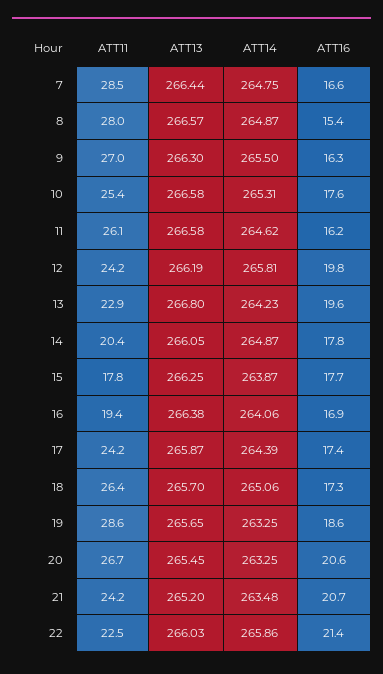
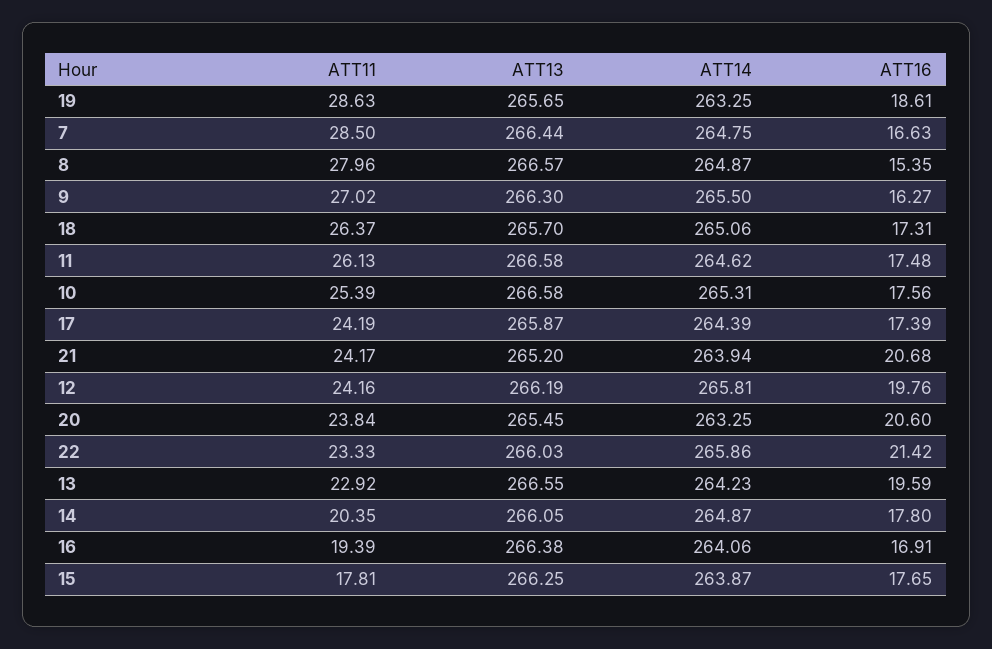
ATT16, 11: 16.2 -> 17.48
ATT13, 13: 266.8 -> 266.55
ATT11, 20: 26.7 -> 23.84
ATT14, 21: 263.48 -> 263.94
ATT11, 22: 22.5 -> 23.33

